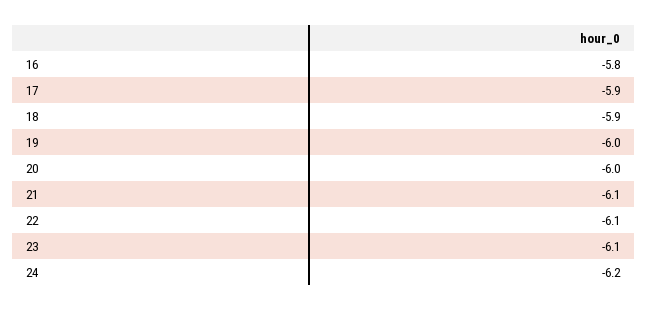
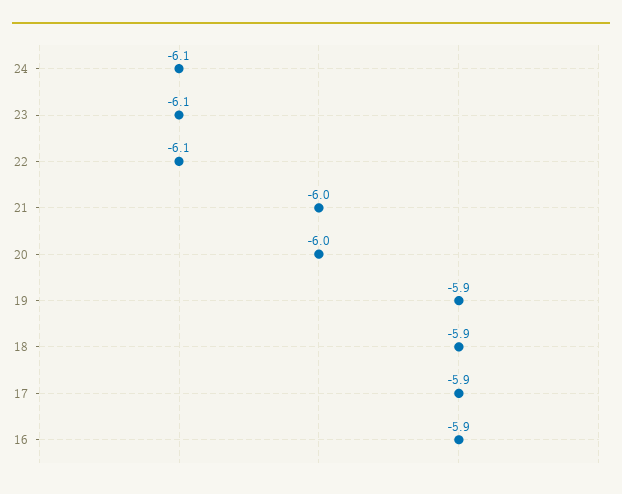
16: -5.8 -> -5.9
19: -6 -> -5.9
21: -6.1 -> -6
24: -6.2 -> -6.1

